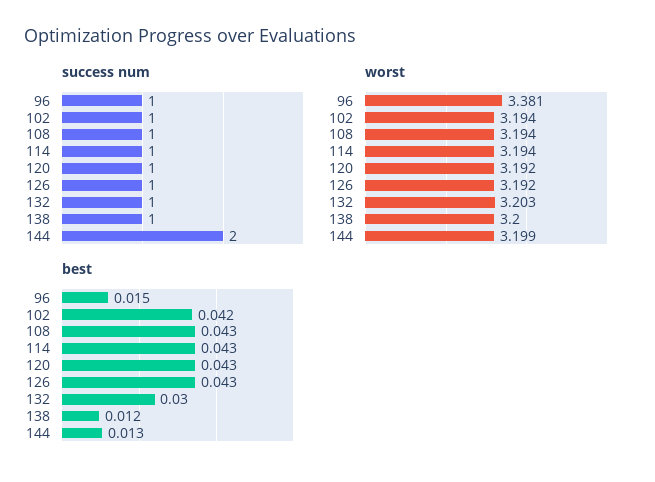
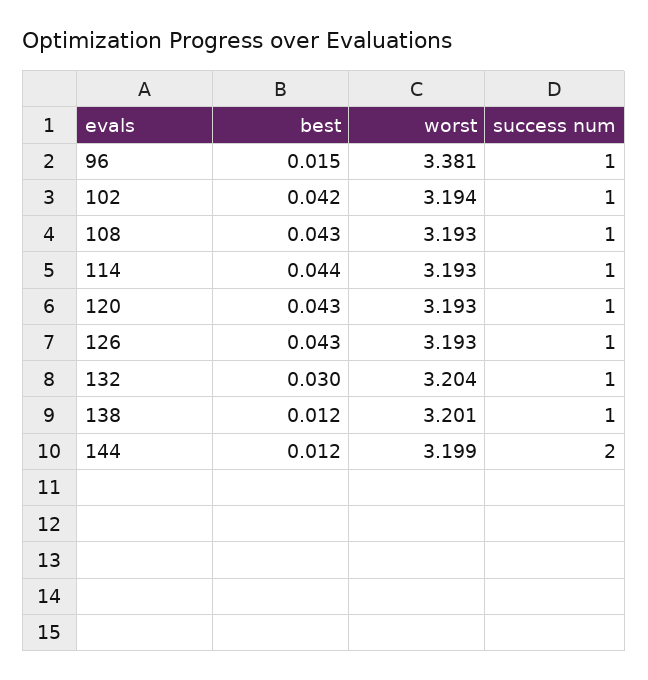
worst, 108: 3.194 -> 3.193
worst, 114: 3.194 -> 3.193
worst, 120: 3.192 -> 3.193
worst, 126: 3.192 -> 3.193
worst, 132: 3.203 -> 3.204
worst, 138: 3.2 -> 3.201
best, 114: 0.043 -> 0.044
best, 144: 0.013 -> 0.012

